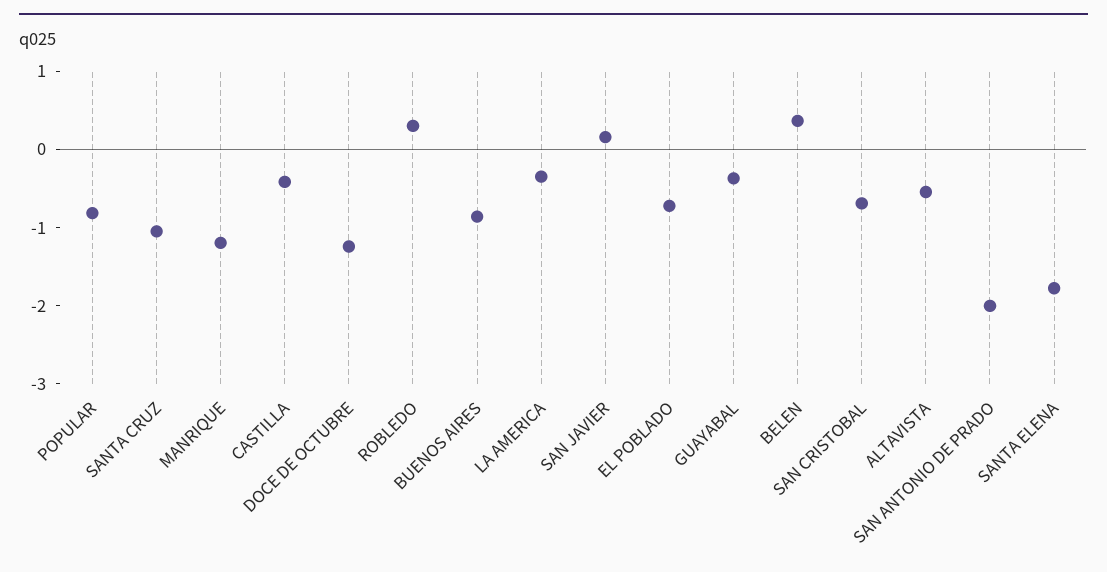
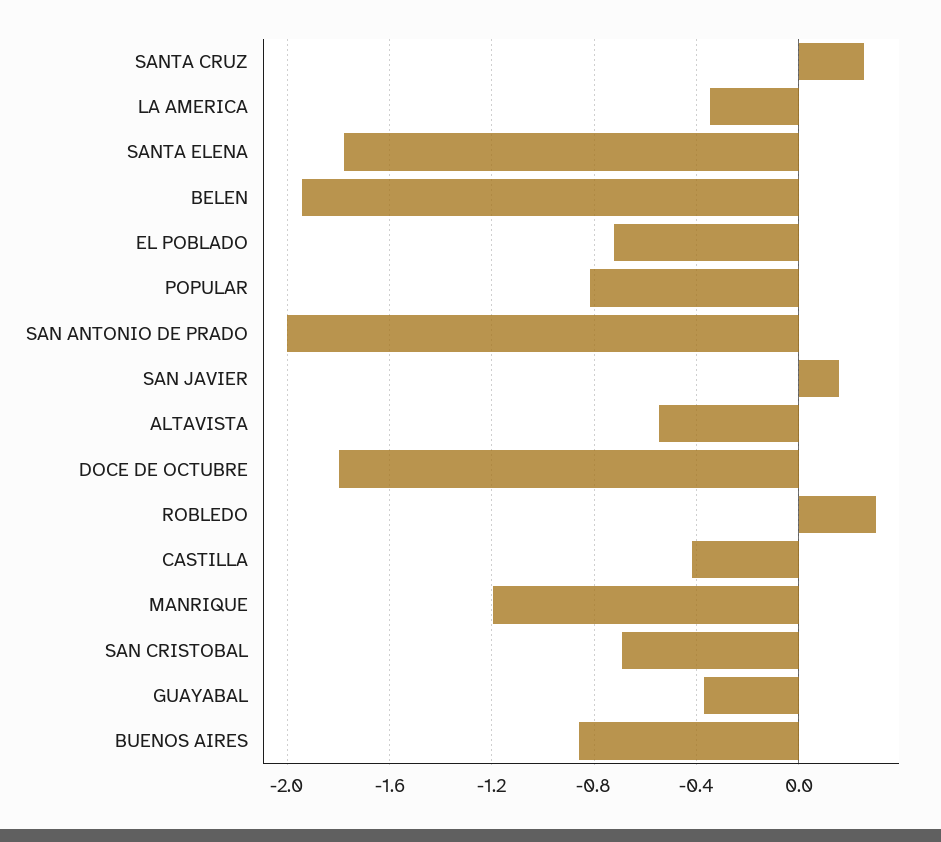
SANTA CRUZ: -1 -> 0.25
DOCE DE OCTUBRE: -1.2 -> -1.8
BELEN: 0.4 -> -1.95

